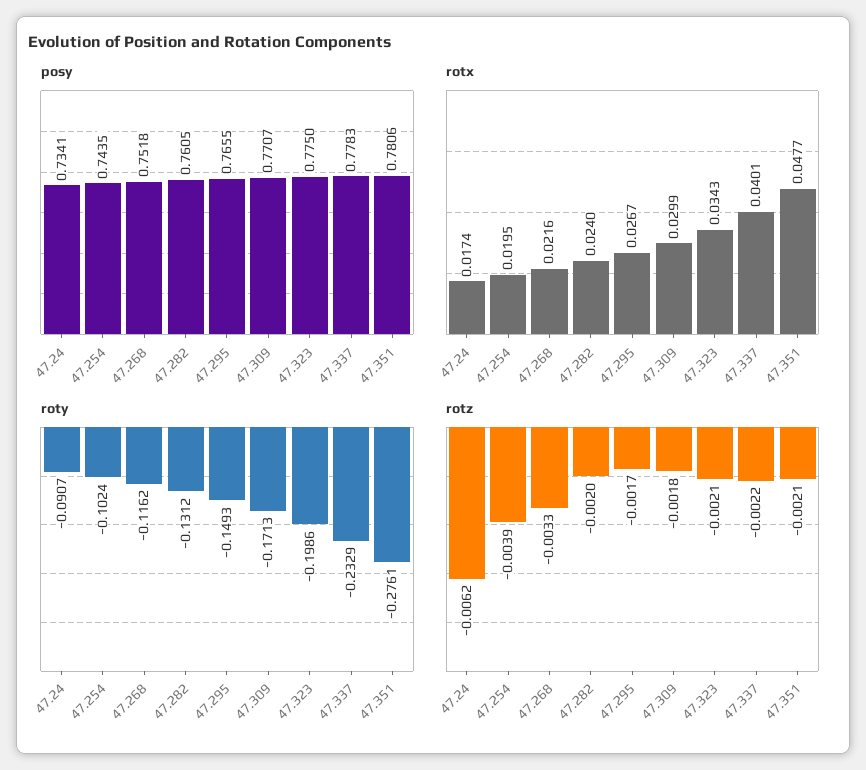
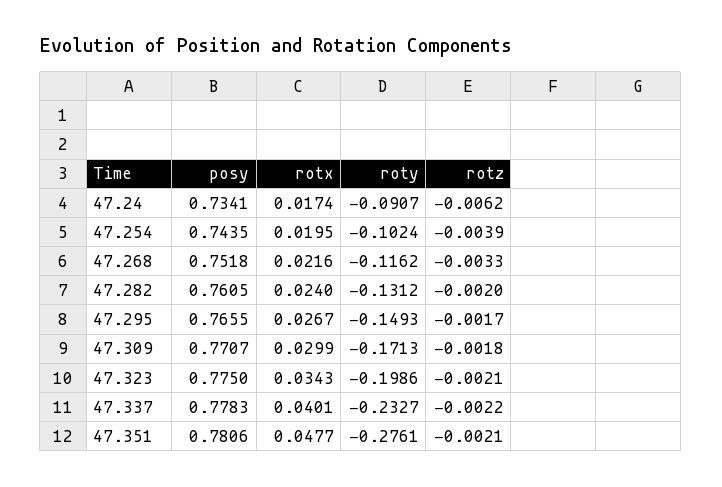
roty, 47.337: -0.2329 -> -0.2327

